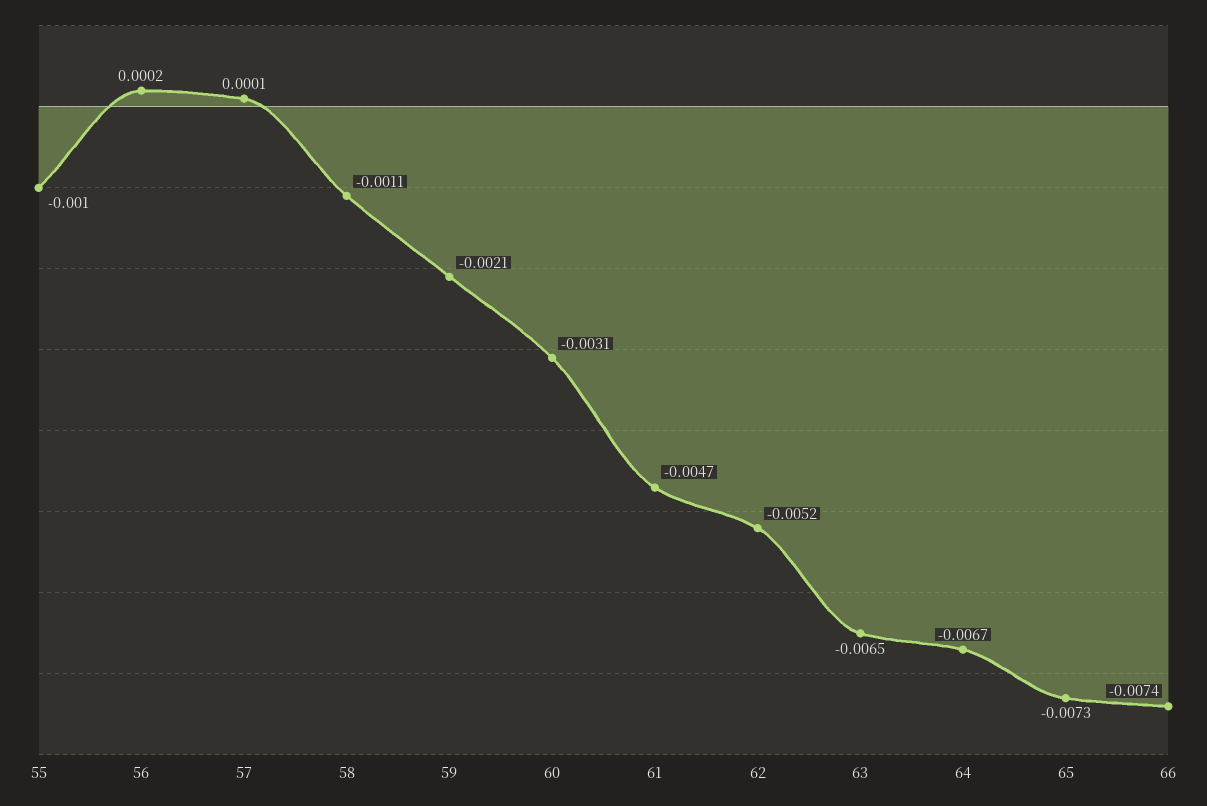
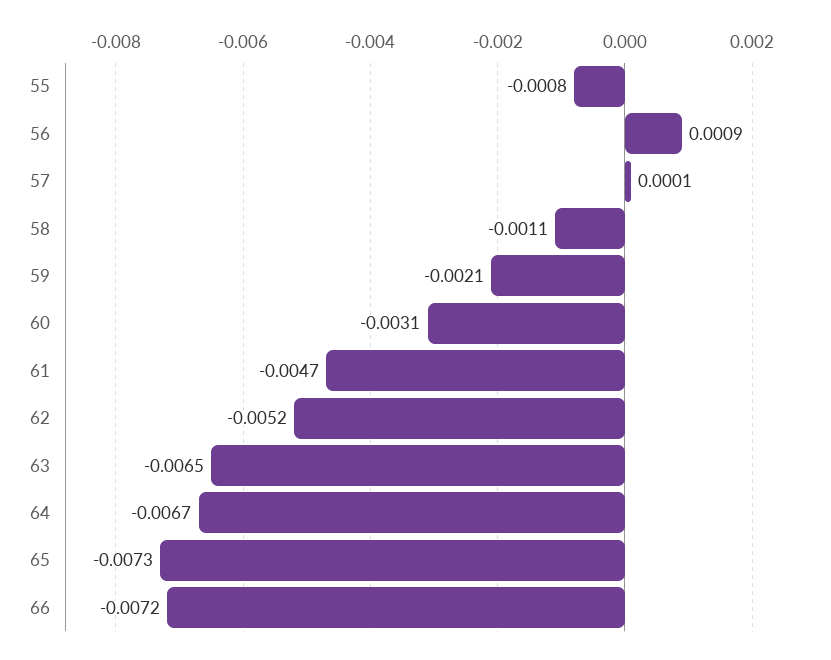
55: -0.001 -> -0.0008
56: 0.0002 -> 0.0009
66: -0.0074 -> -0.0072

